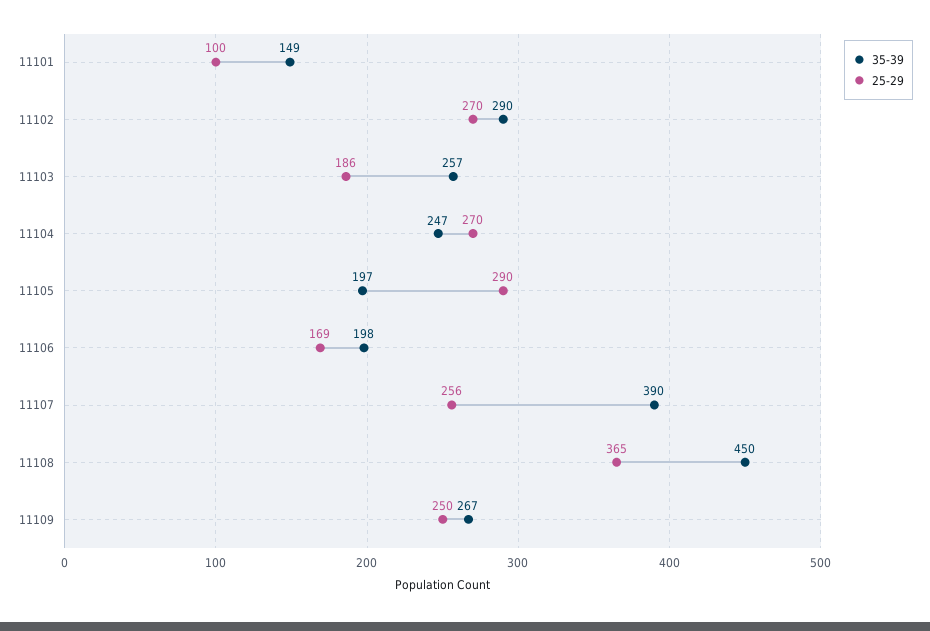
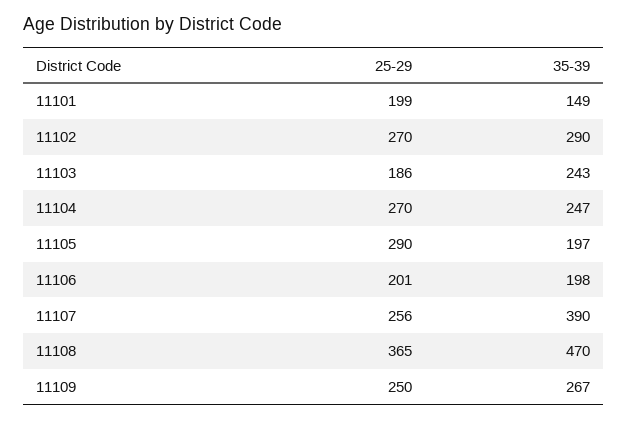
25-29, 11101: 100 -> 199
35-39, 11103: 257 -> 243
25-29, 11106: 169 -> 201
35-39, 11108: 450 -> 470

